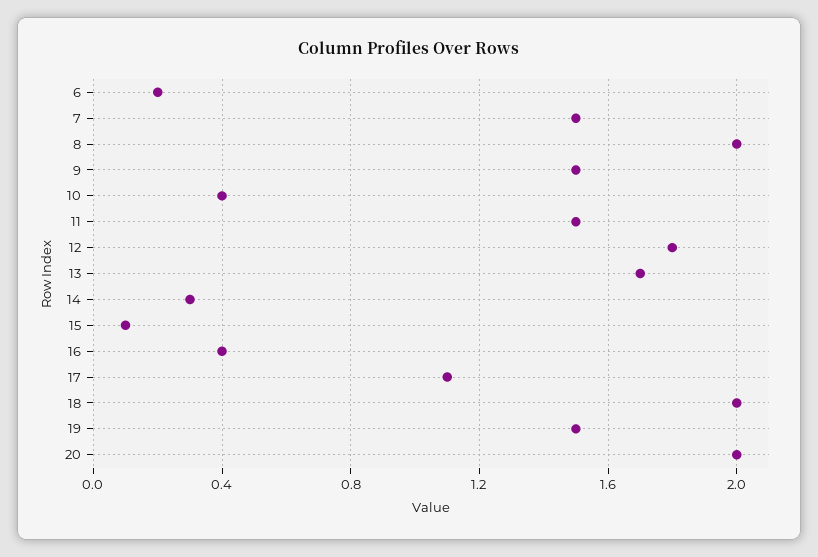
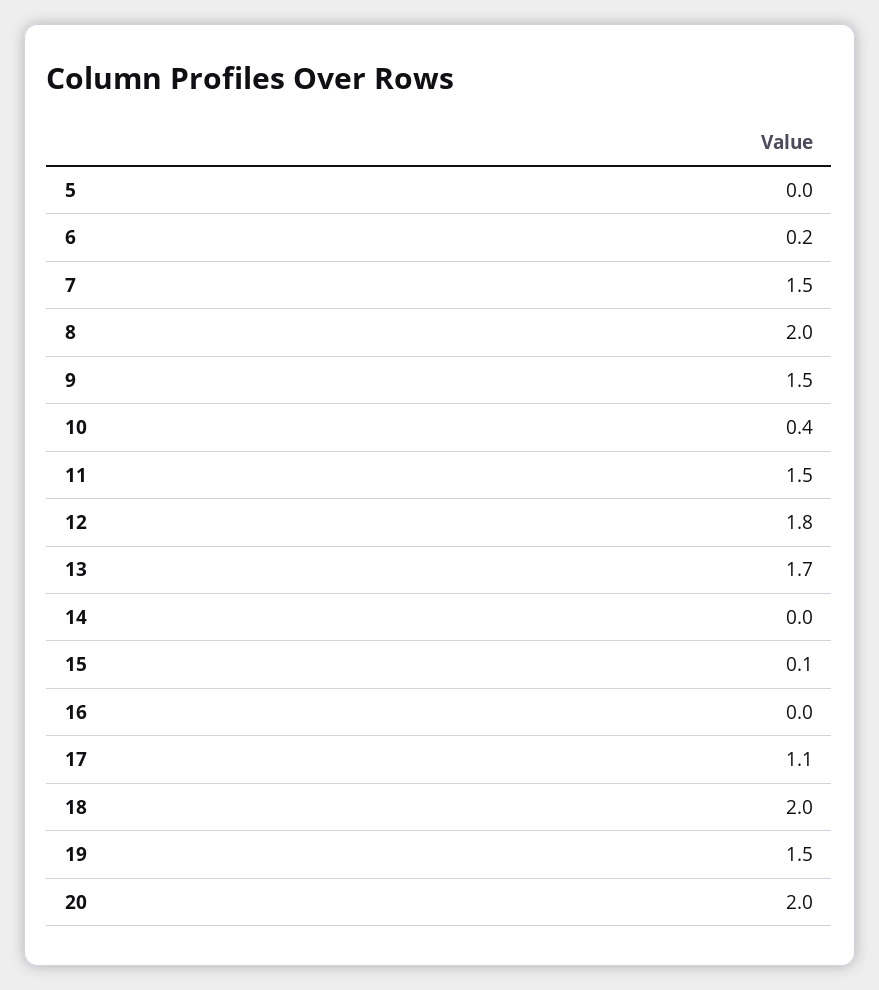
14: 0.3 -> 0
16: 0.4 -> 0
5: none -> 0

